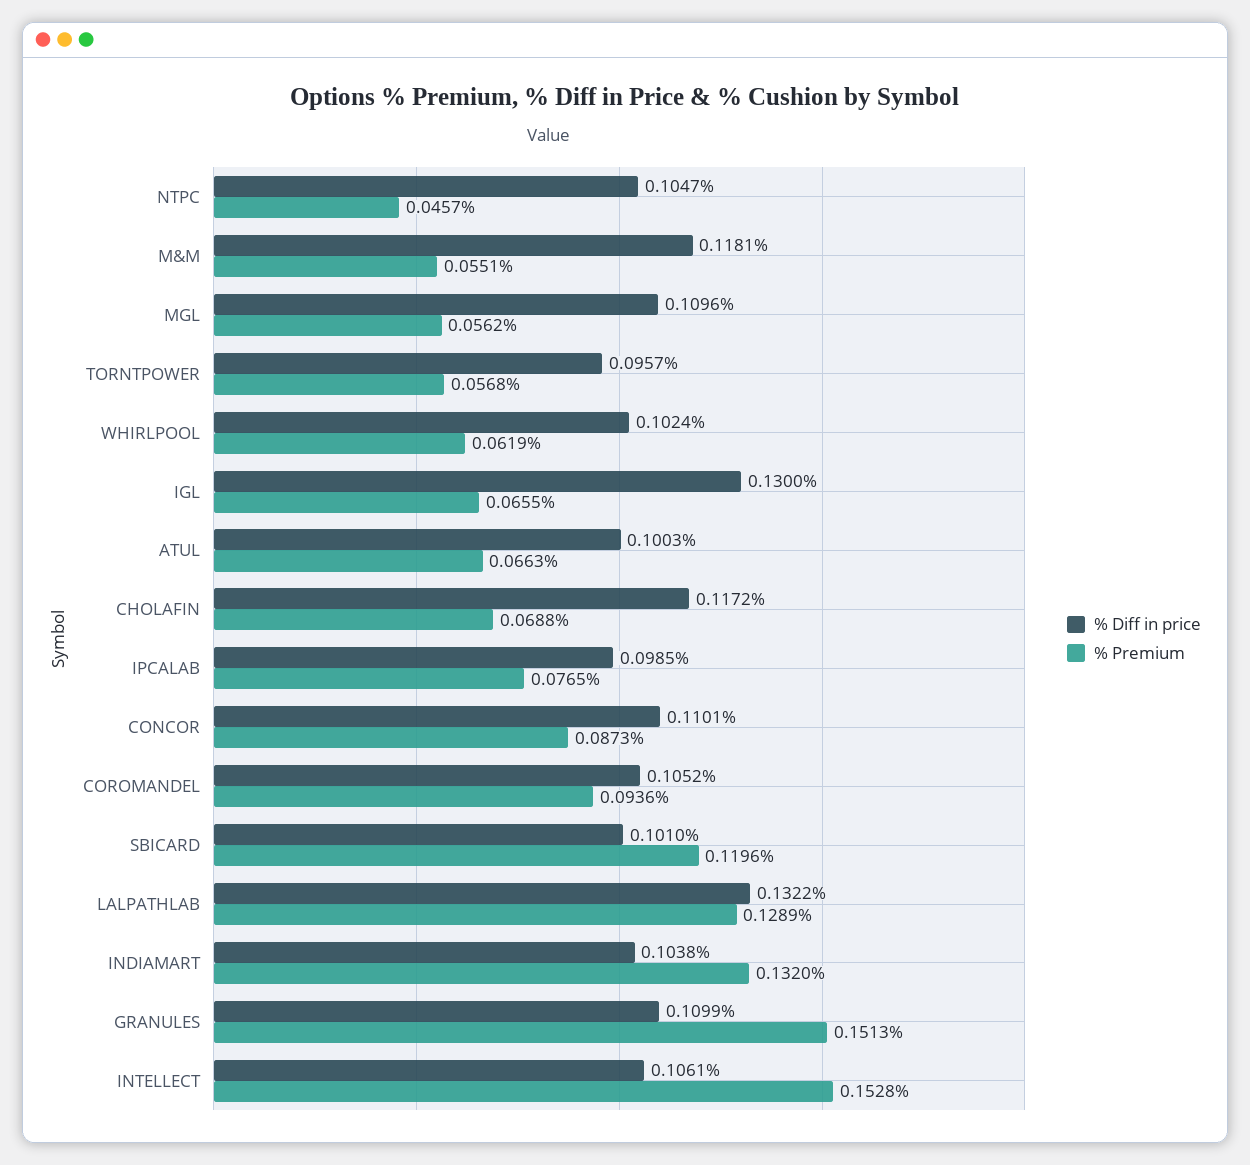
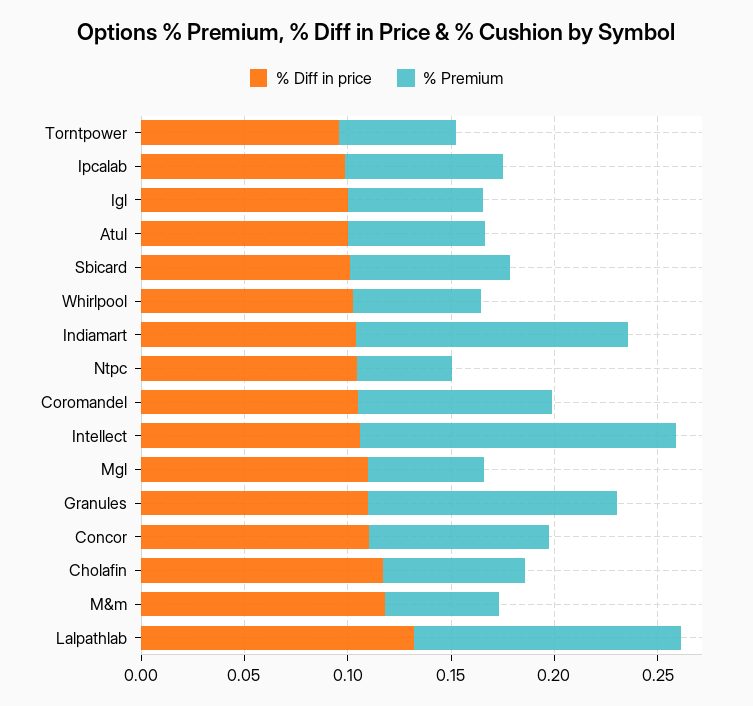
% Diff in price, IGL: 0.13 -> 0.1
% Premium, SBICARD: 0.1196 -> 0.08
% Premium, GRANULES: 0.1513 -> 0.12

